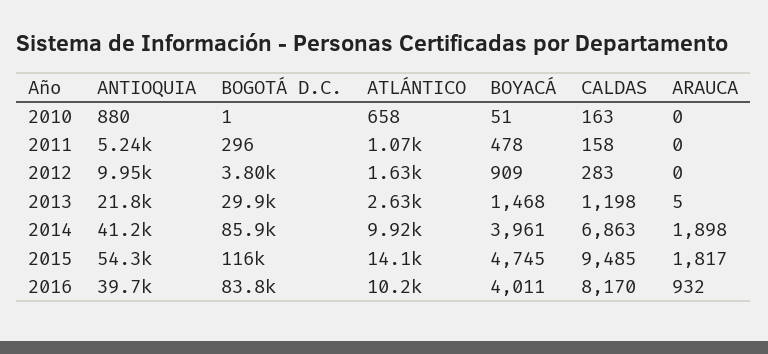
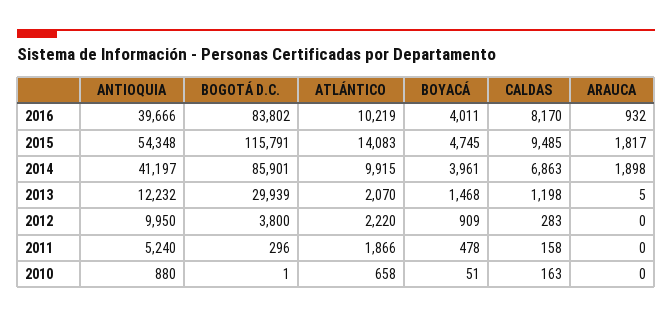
ATLÁNTICO, 2011: 1070 -> 1866
ATLÁNTICO, 2012: 1630 -> 2220
ANTIOQUIA, 2013: 21800 -> 12232
ATLÁNTICO, 2013: 2630 -> 2070

